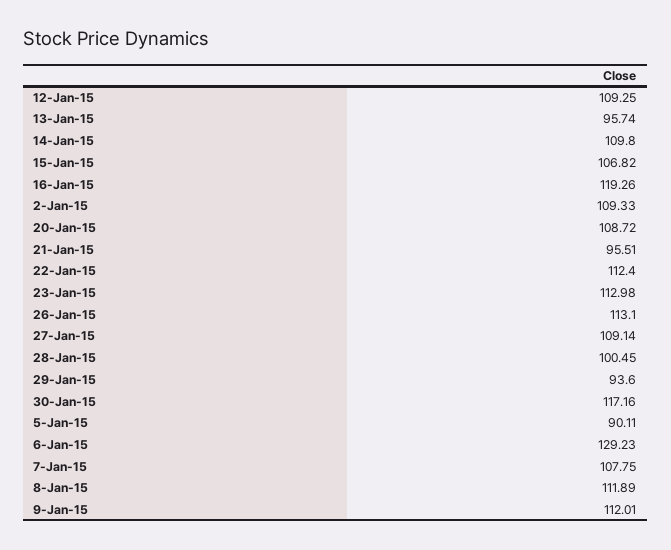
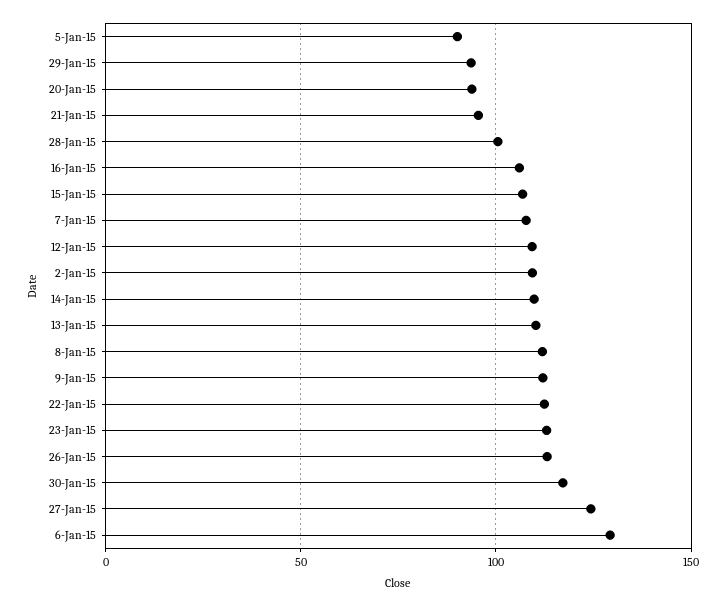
13-Jan-15: 95.74 -> 110
16-Jan-15: 119.26 -> 105
20-Jan-15: 108.72 -> 95
27-Jan-15: 109.14 -> 125

